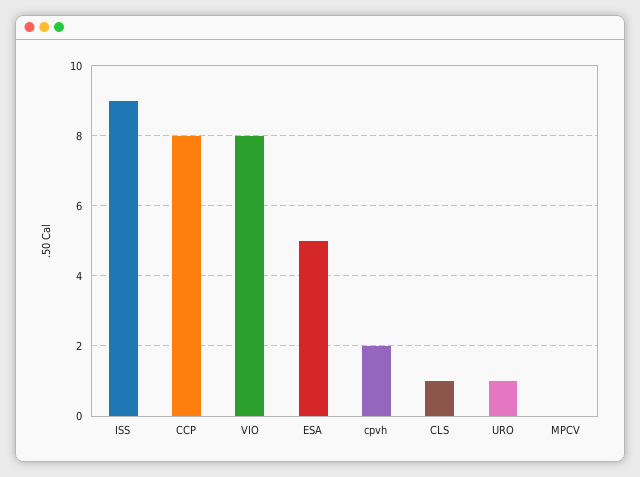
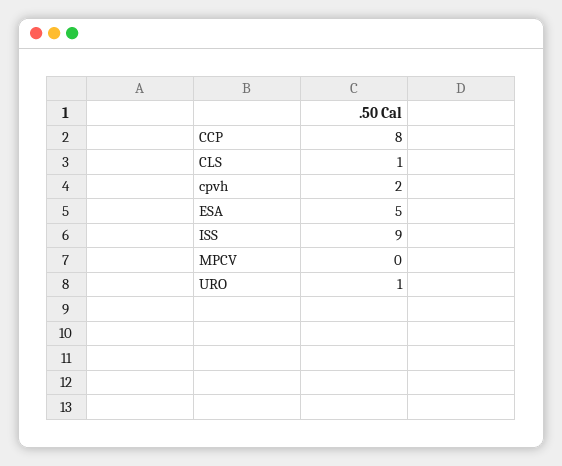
VIO: 8 -> none

